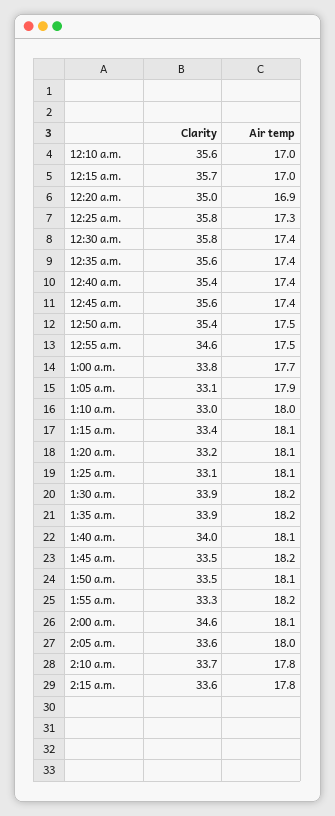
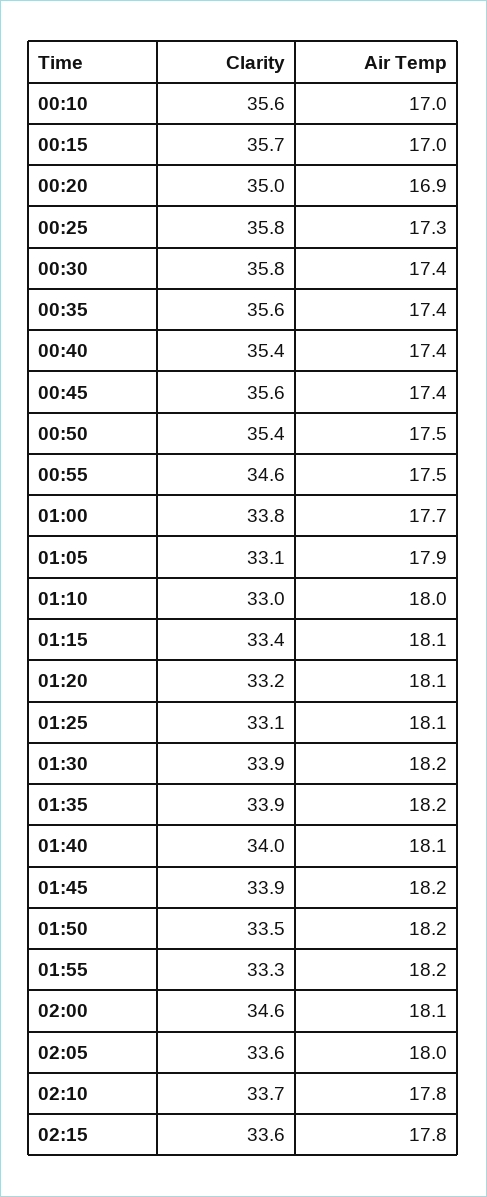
Clarity, 1:45 a.m.: 33.5 -> 33.9
Air temp, 1:50 a.m.: 18.1 -> 18.2

